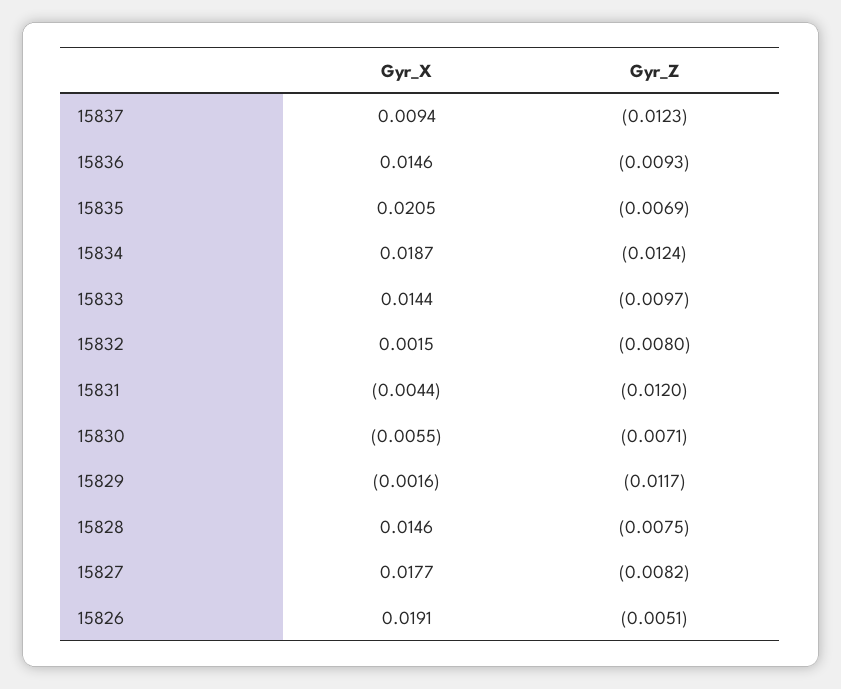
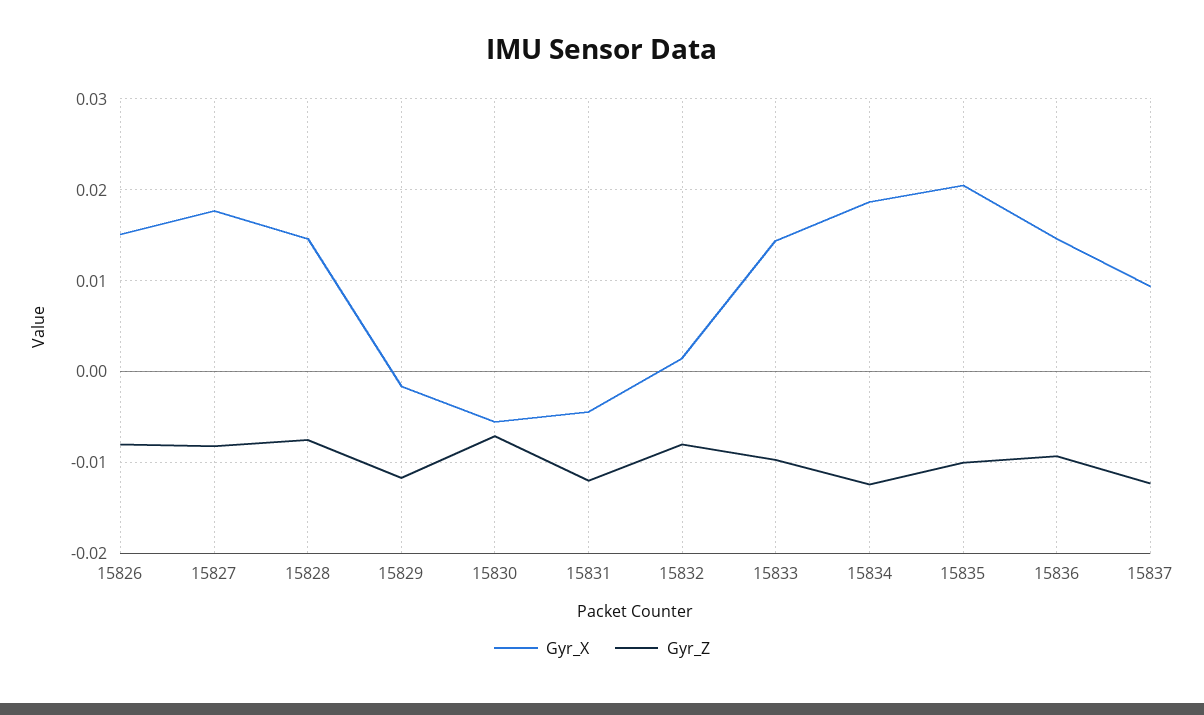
Gyr_Z, 15835: -0.0069 -> -0.01
Gyr_X, 15826: 0.0191 -> 0.015
Gyr_Z, 15826: -0.0051 -> -0.008

